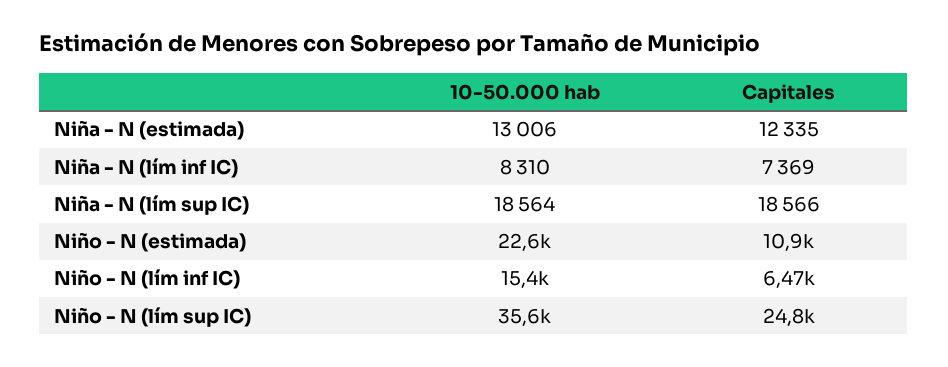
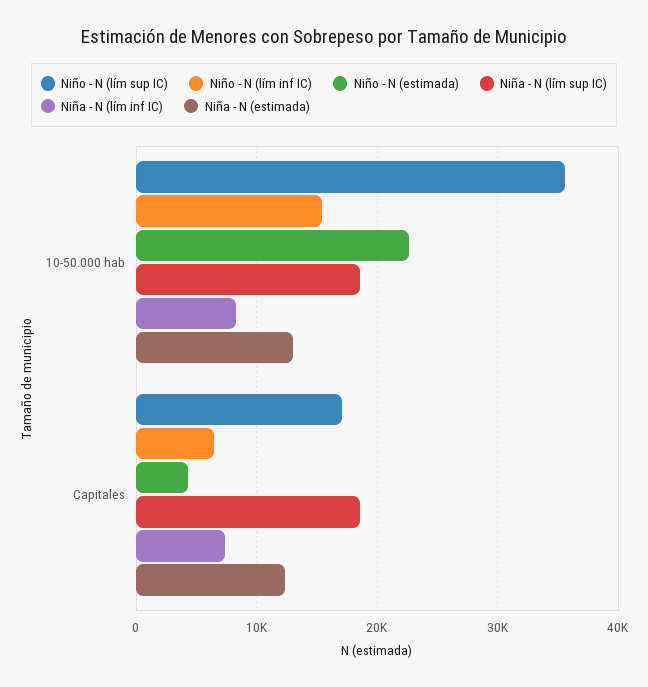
Niño - N (estimada), Capitales: 10900 -> 4000
Niño - N (lím sup IC), Capitales: 24800 -> 17000

